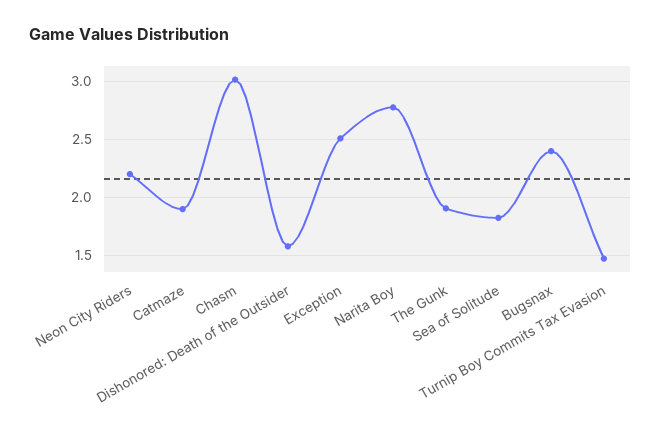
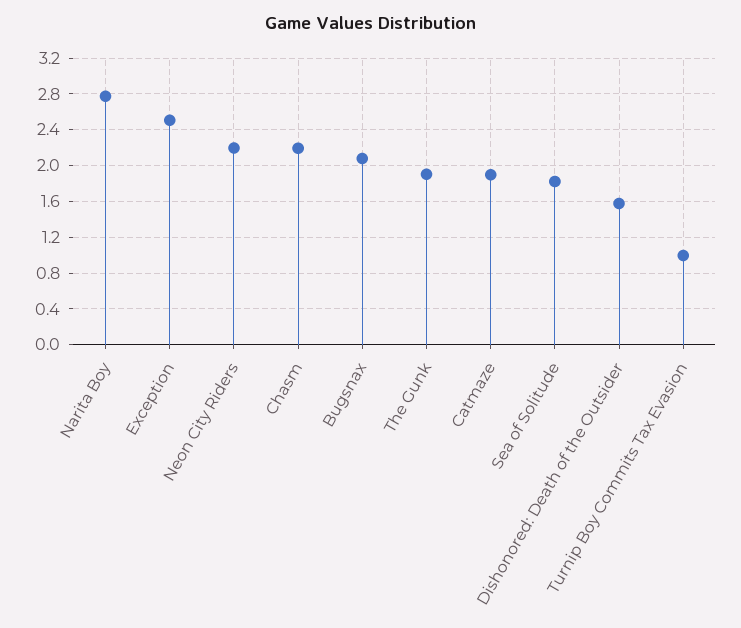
Chasm: 3 -> 2.2
Bugsnax: 2.4 -> 2.1
Turnip Boy Commits Tax Evasion: 1.5 -> 1

